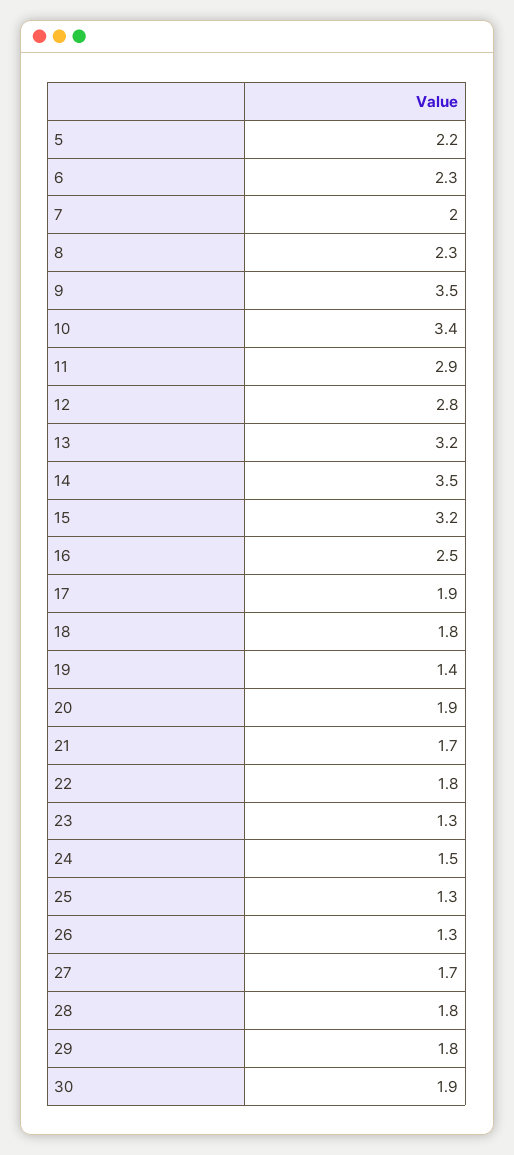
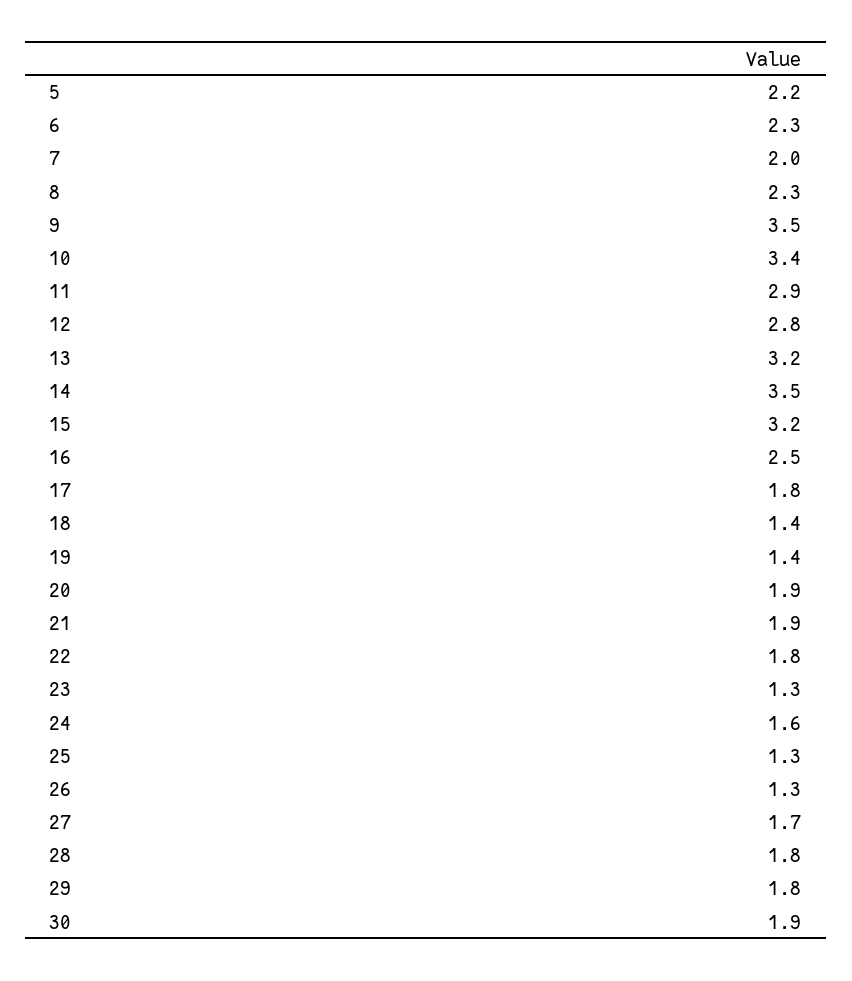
17: 1.9 -> 1.8
18: 1.8 -> 1.4
21: 1.7 -> 1.9
24: 1.5 -> 1.6

